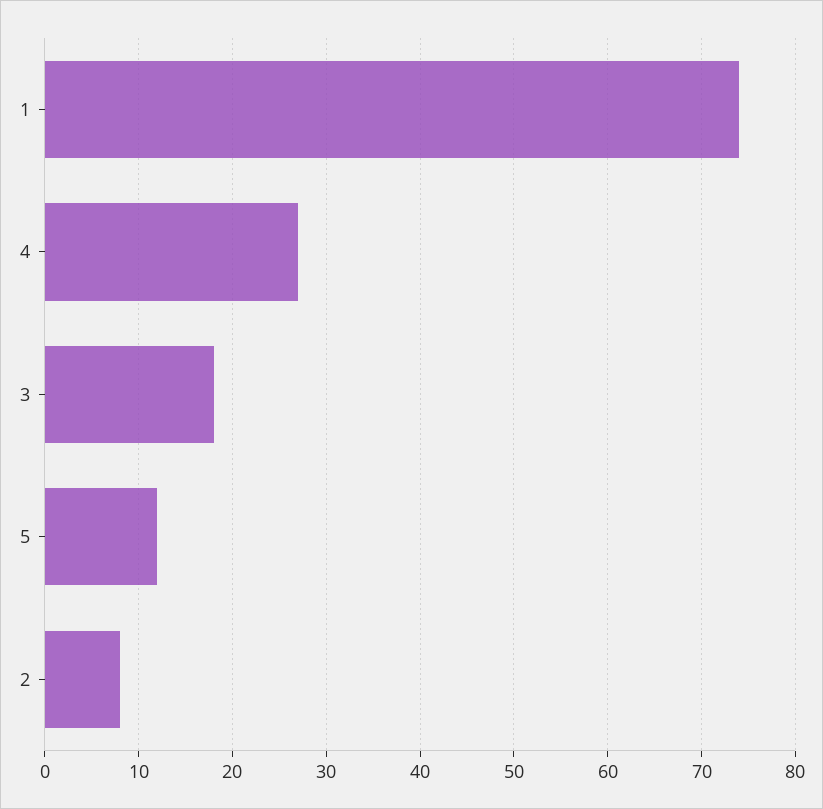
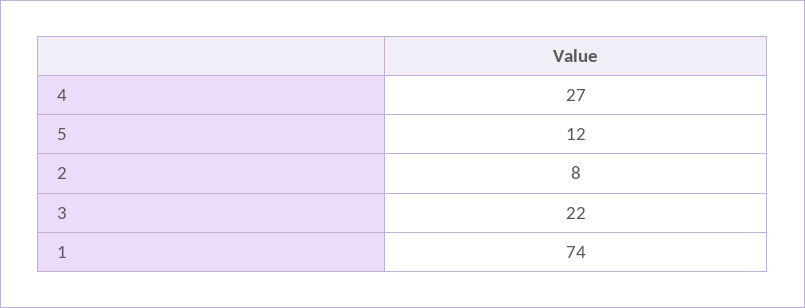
3: 18 -> 22

